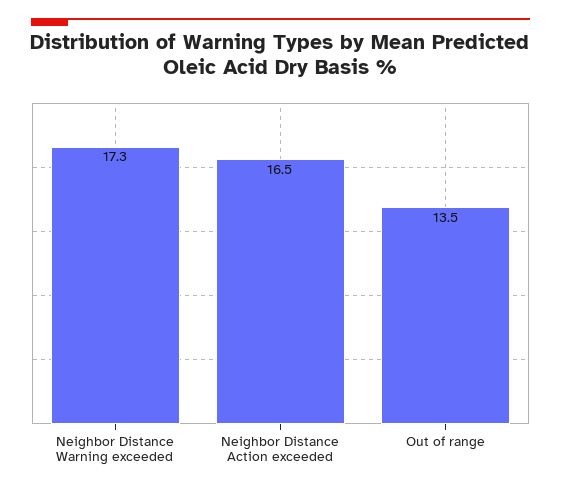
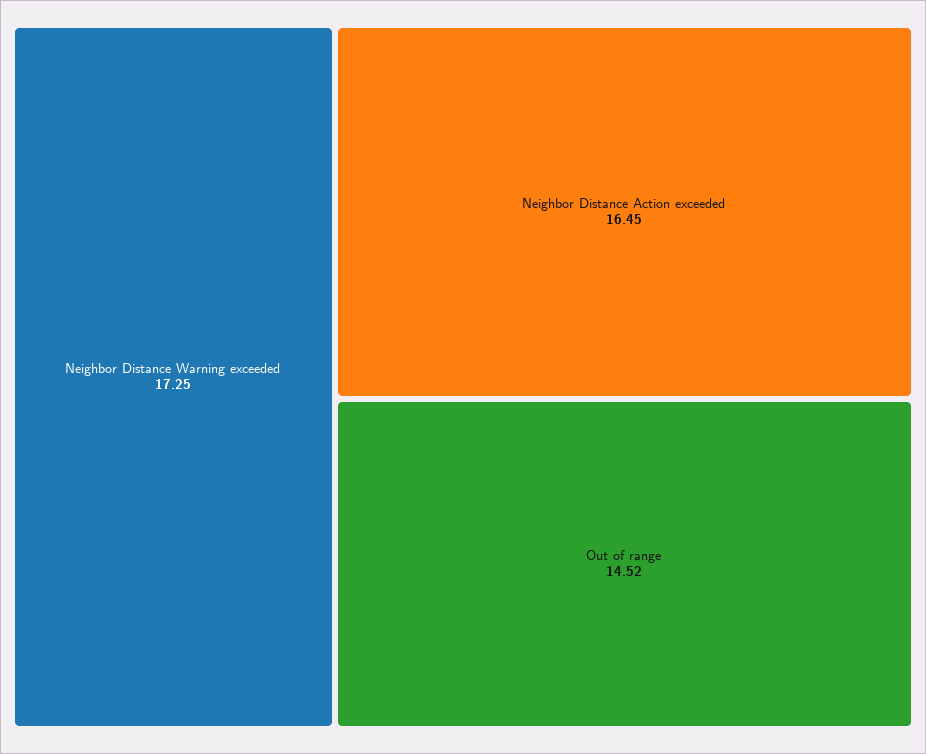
Out of range: 13.5 -> 14.52

